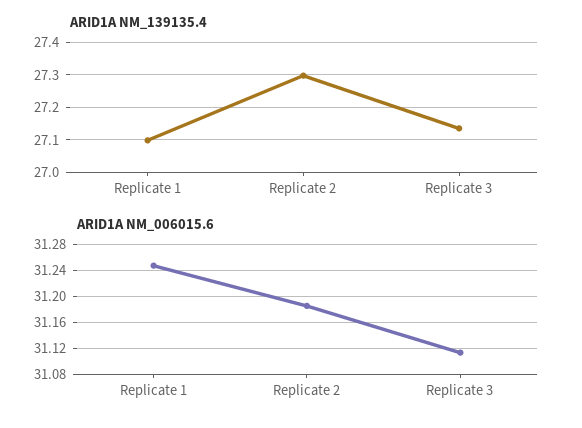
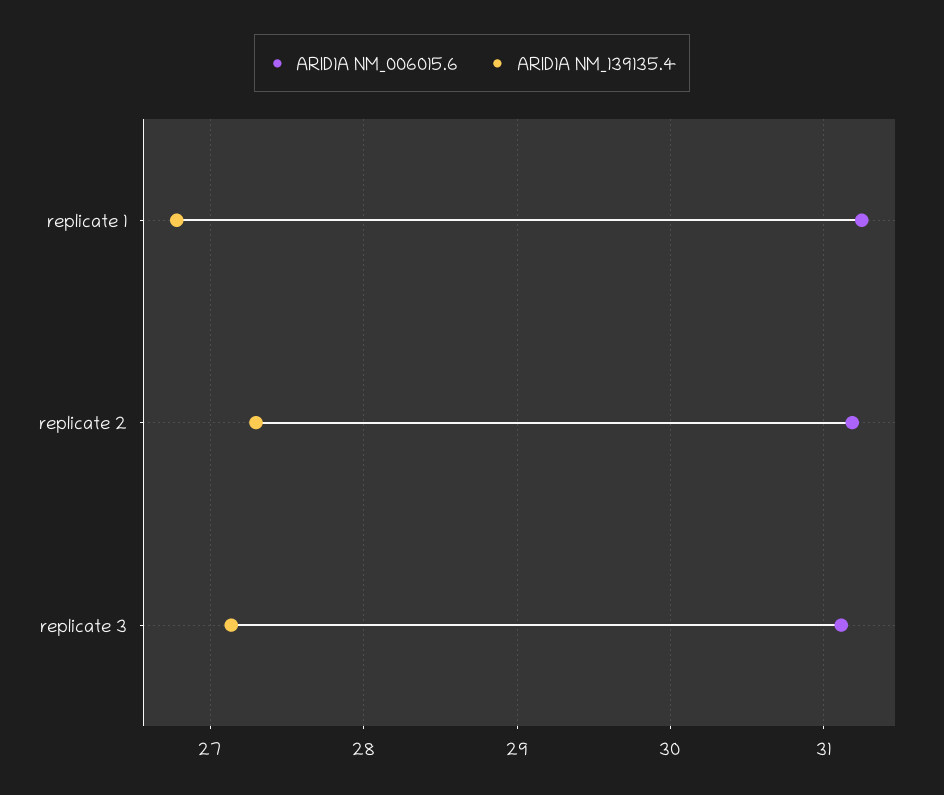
ARID1A NM_139135.4, Replicate 1: 27.1 -> 26.8

